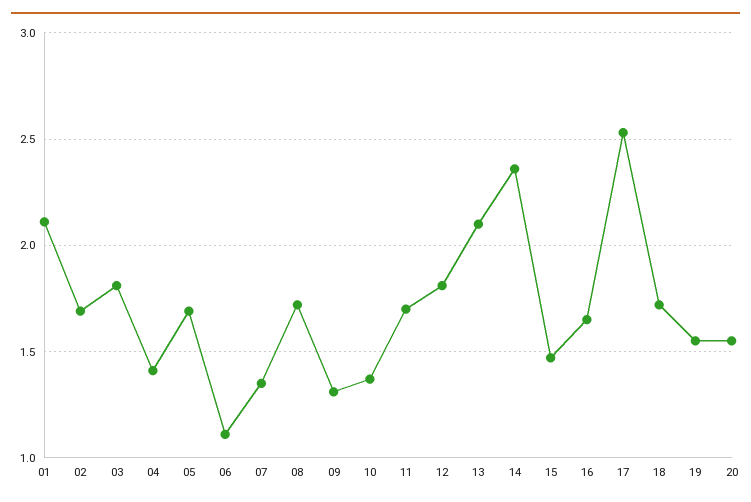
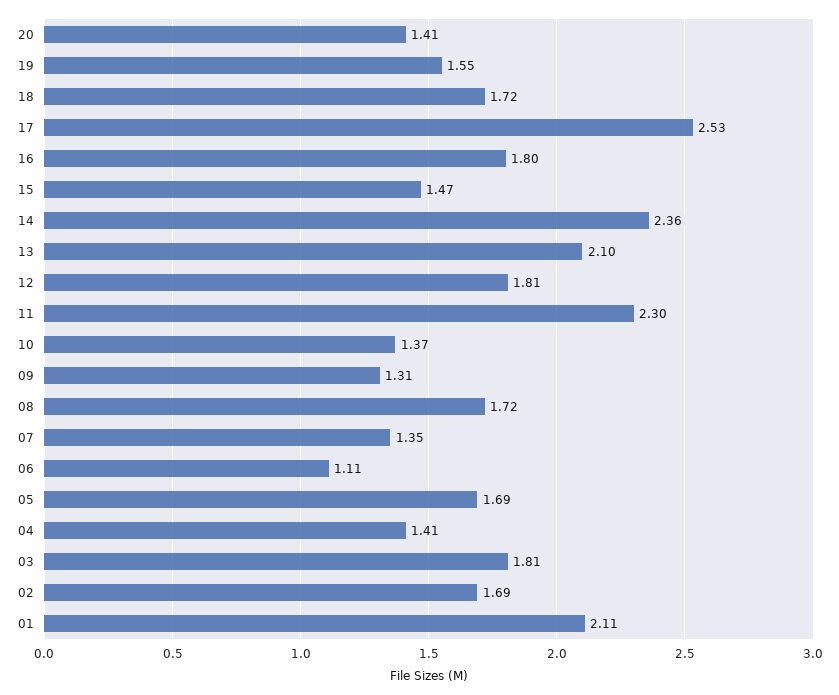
11: 1.7 -> 2.3
16: 1.65 -> 1.8
20: 1.55 -> 1.41

